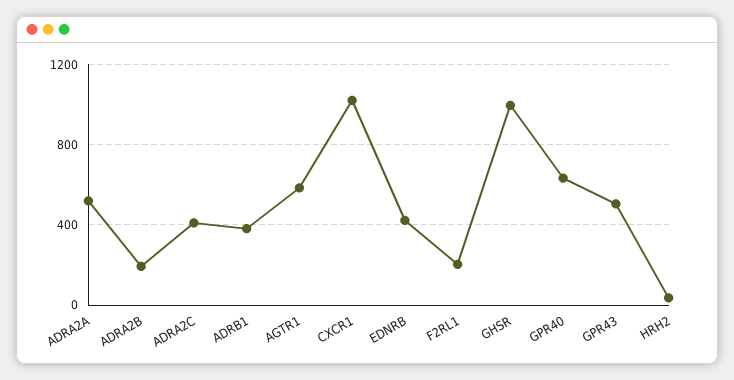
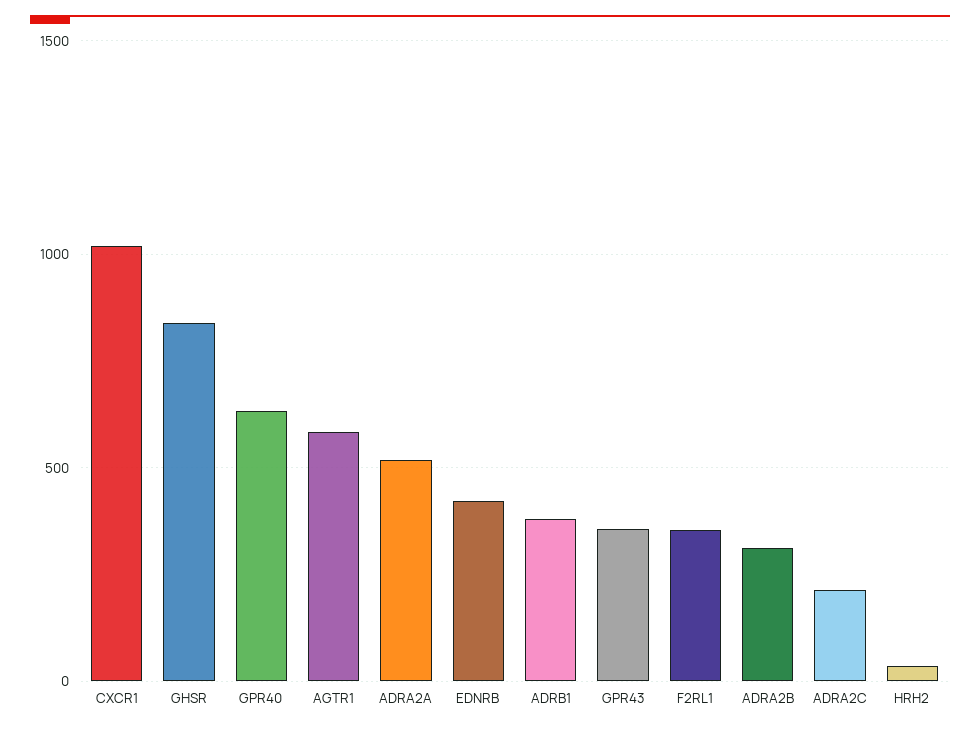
ADRA2B: 200 -> 300
ADRA2C: 400 -> 200
F2RL1: 200 -> 350
GHSR: 1000 -> 850
GPR43: 500 -> 350

